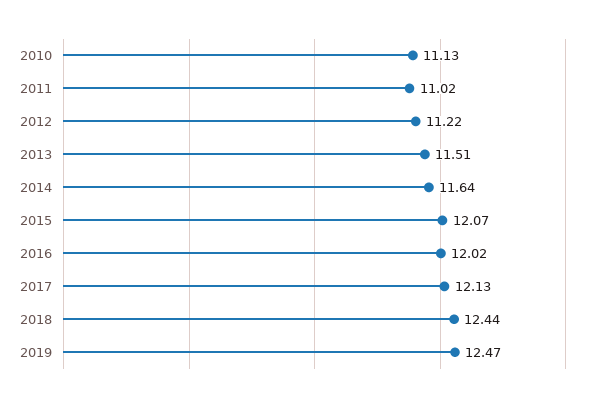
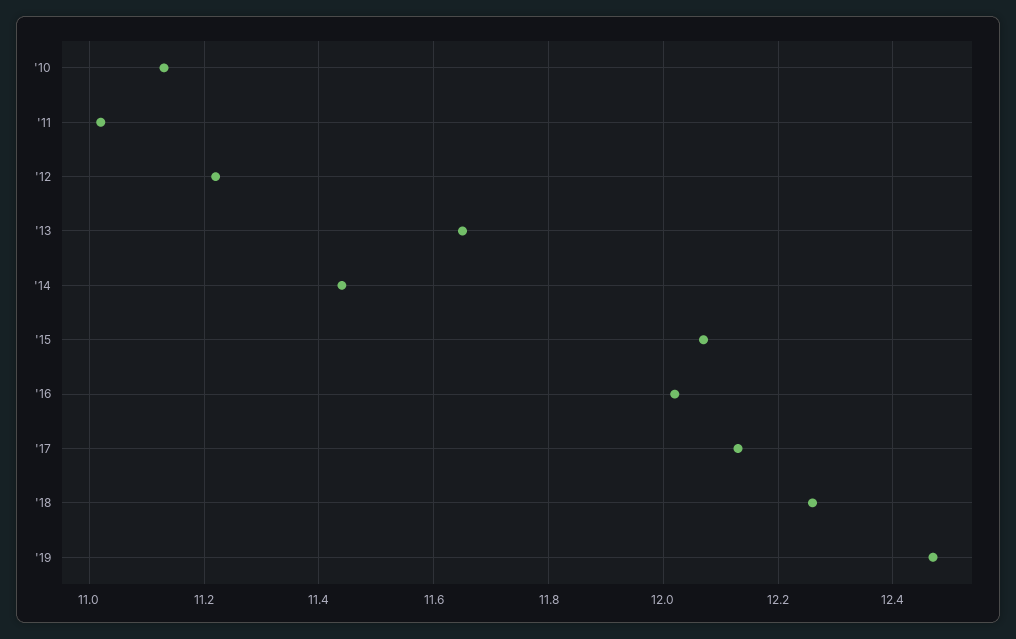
2013: 11.51 -> 11.65
2014: 11.64 -> 11.45
2018: 12.44 -> 12.25

